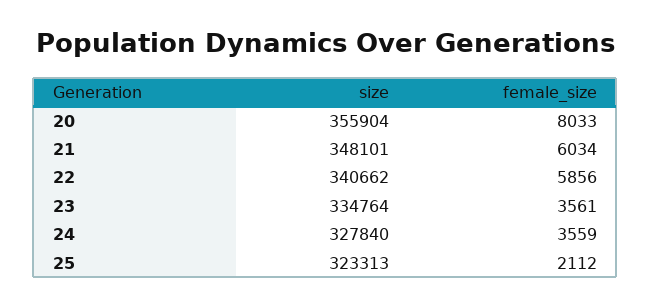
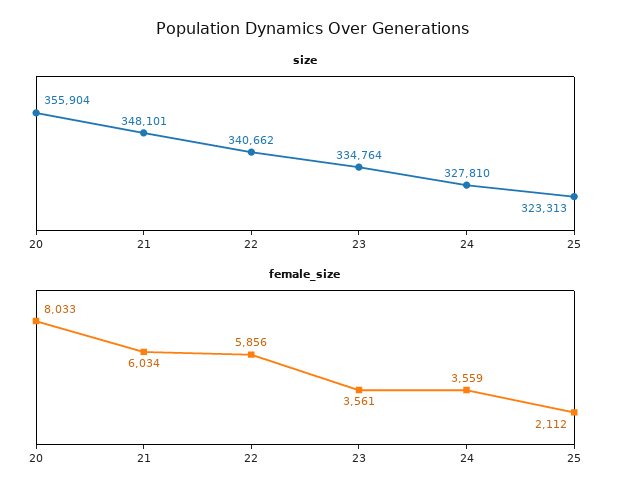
size, 24: 327840 -> 327810

